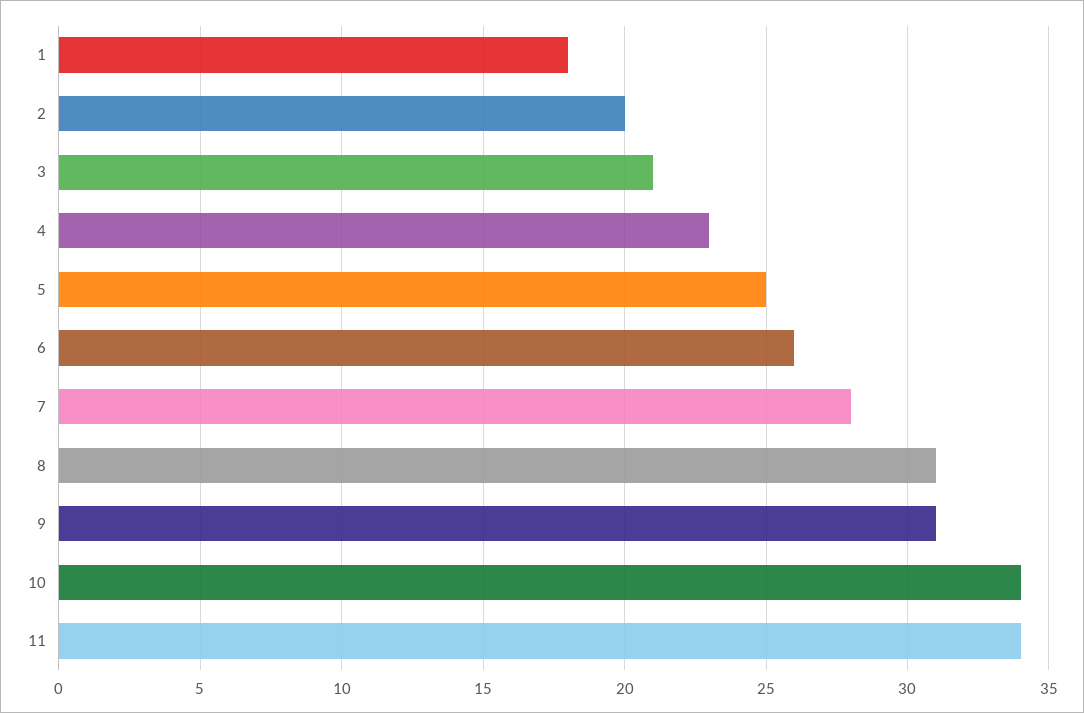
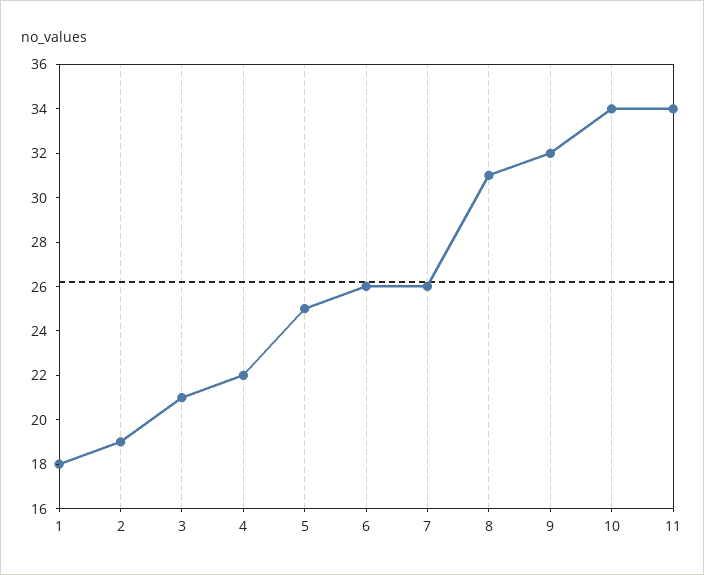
2: 20 -> 19
4: 23 -> 22
7: 28 -> 26
9: 31 -> 32

